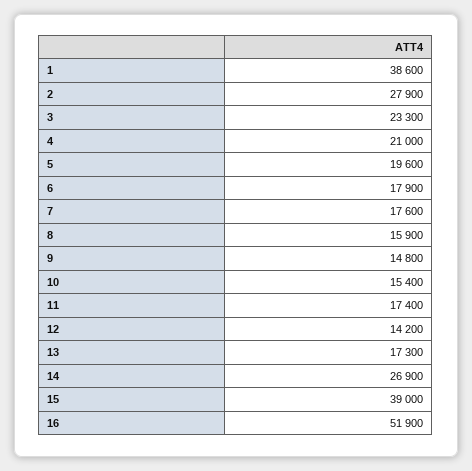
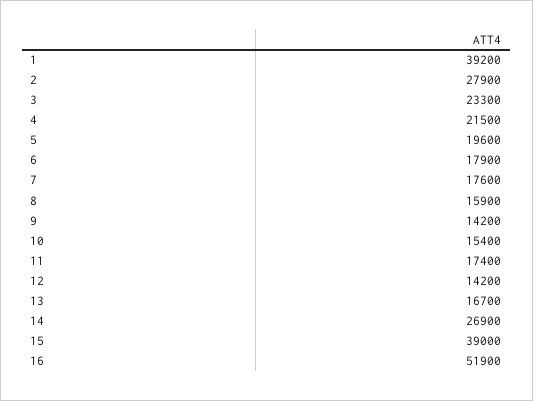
1: 38600 -> 39200
4: 21000 -> 21500
9: 14800 -> 14200
13: 17300 -> 16700

